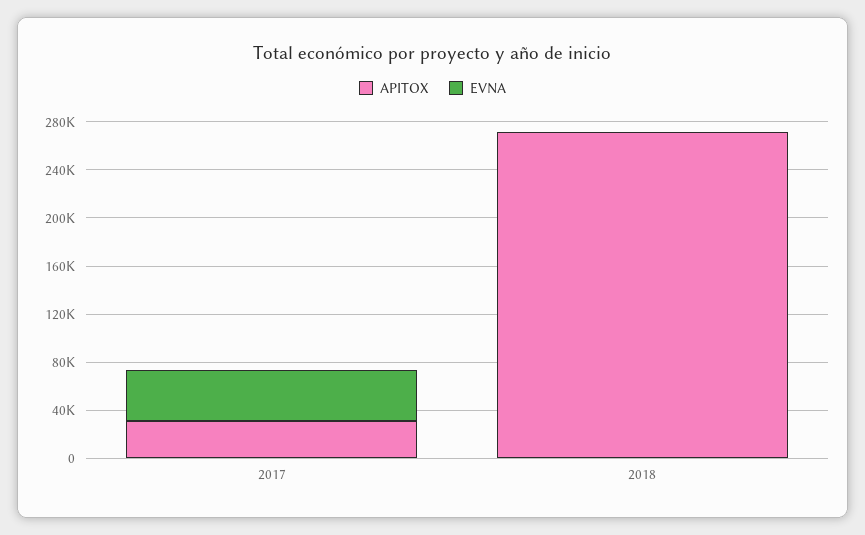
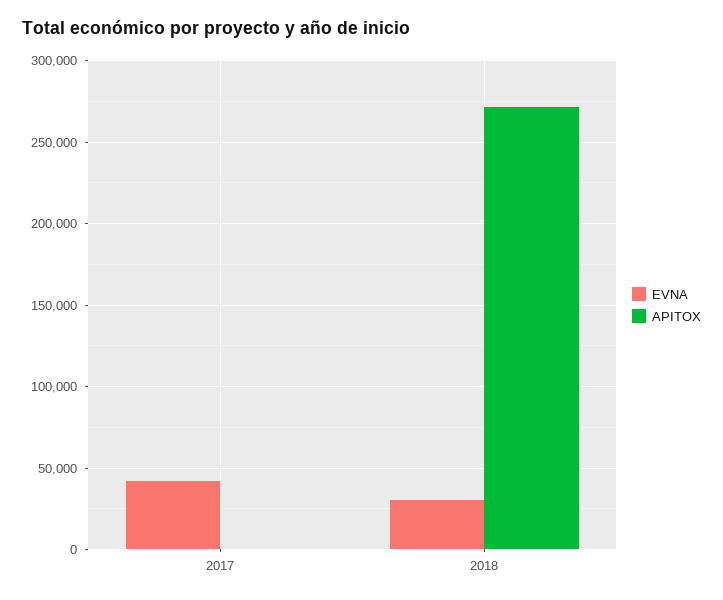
APITOX, 2017: 30000 -> 0
EVNA, 2018: 0 -> 30000

